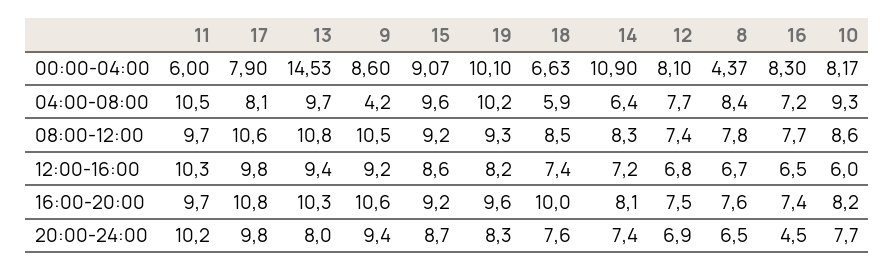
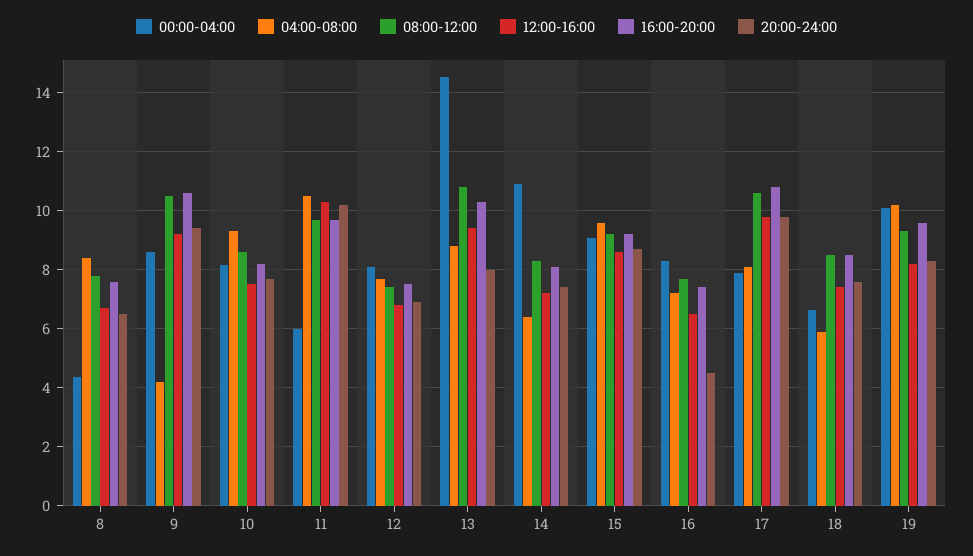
04:00-08:00, 13: 9.7 -> 8.75
12:00-16:00, 10: 6 -> 7.5
16:00-20:00, 18: 10 -> 8.5

